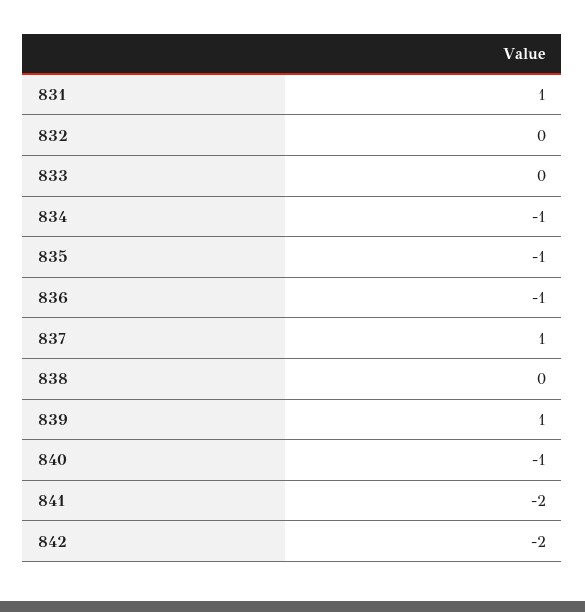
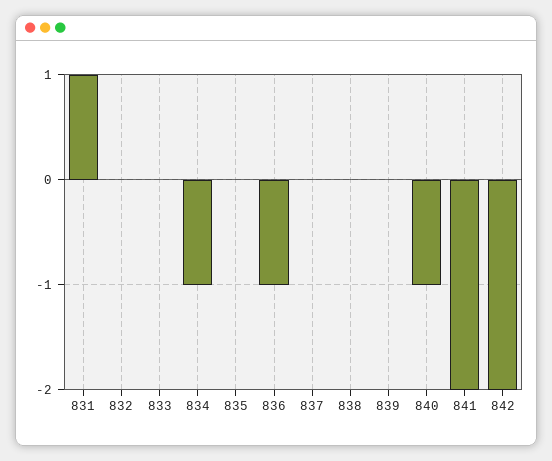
835: -1 -> 0
837: 1 -> 0
839: 1 -> 0

